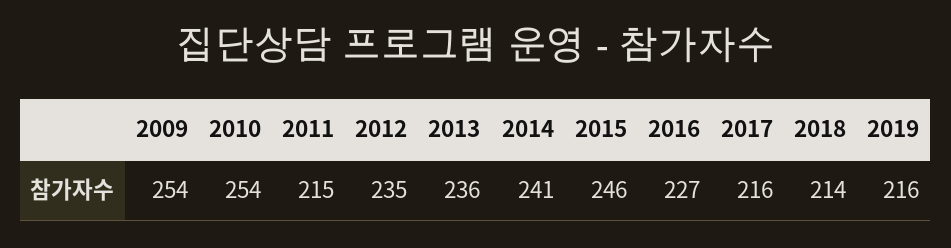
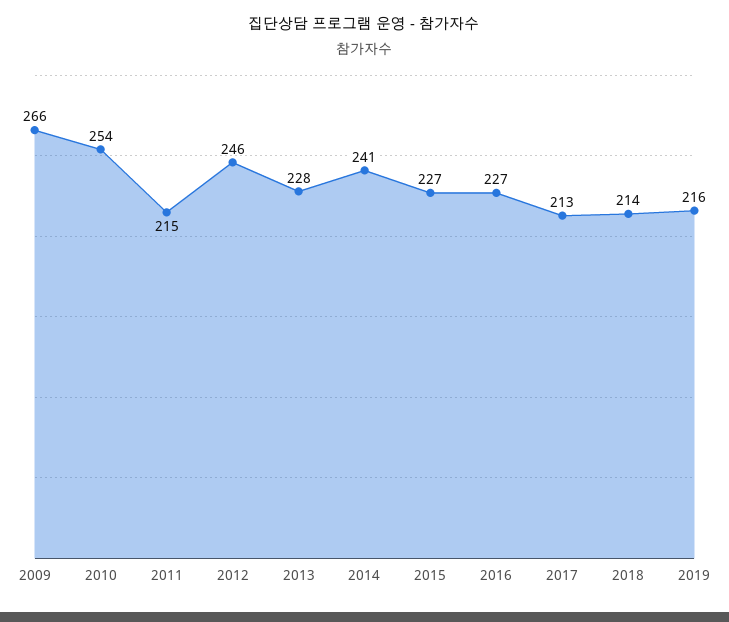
2009: 254 -> 266
2012: 235 -> 246
2013: 236 -> 228
2015: 246 -> 227
2017: 216 -> 213

